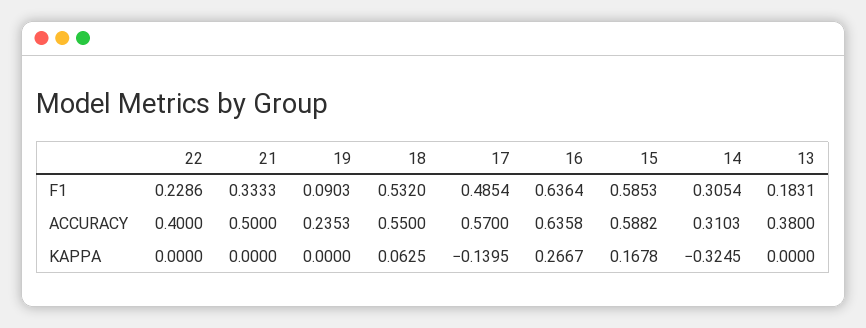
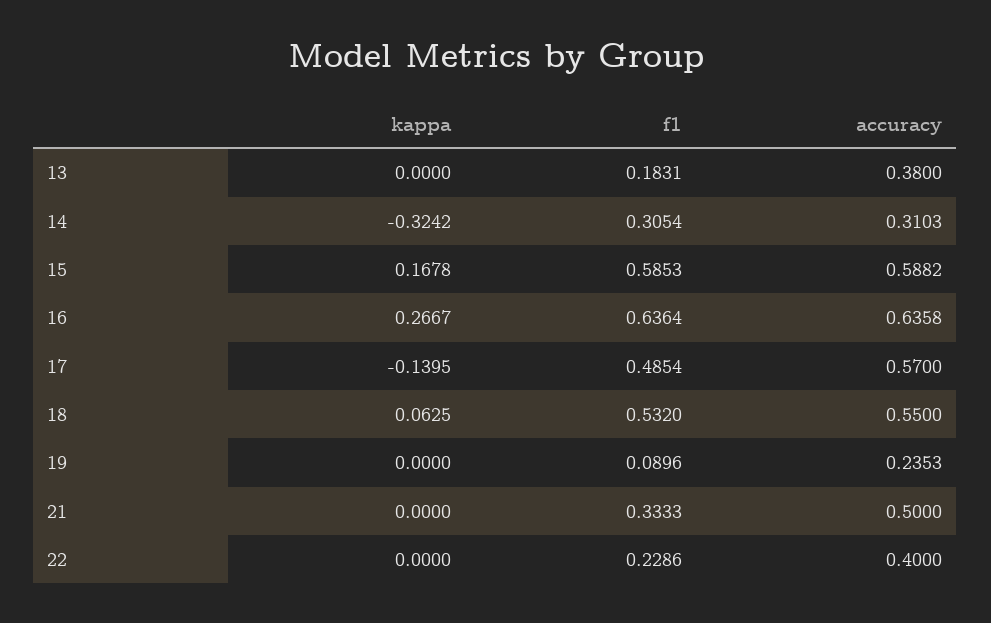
19, F1: 0.0903 -> 0.0896
14, KAPPA: -0.3245 -> -0.3242

